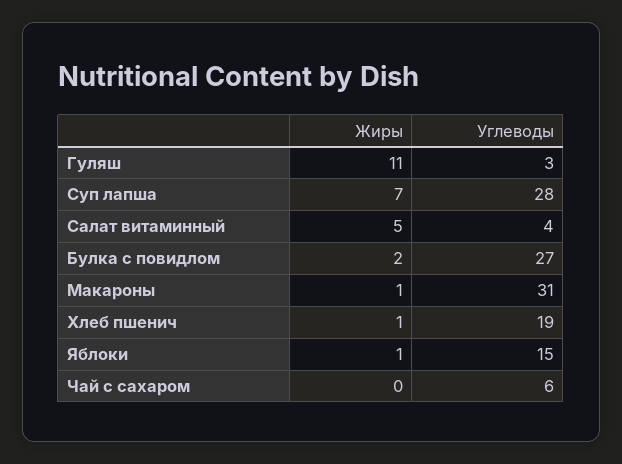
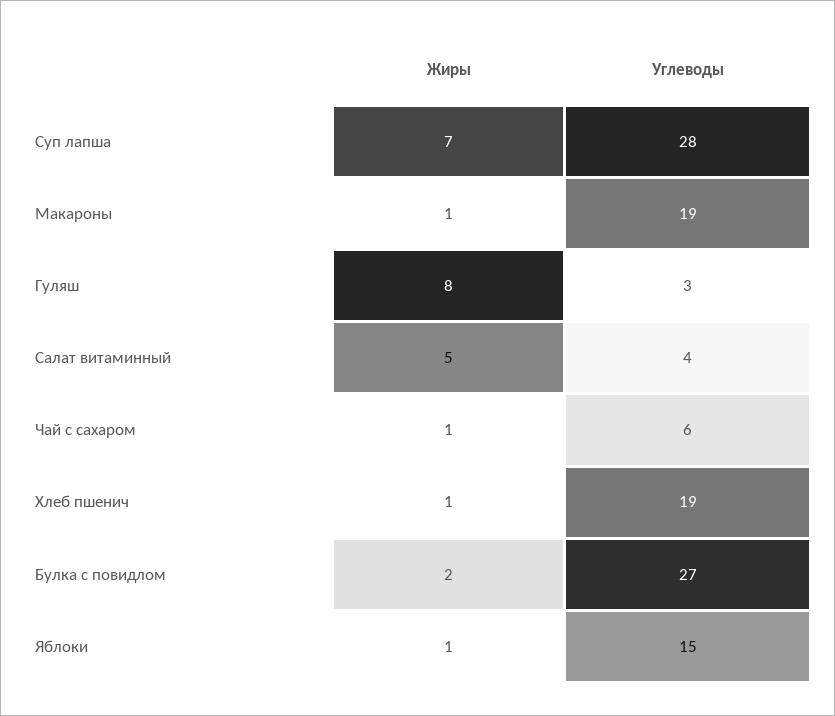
Жиры, Гуляш: 11 -> 8
Углеводы, Макароны: 31 -> 19
Жиры, Чай с сахаром: 0 -> 1

